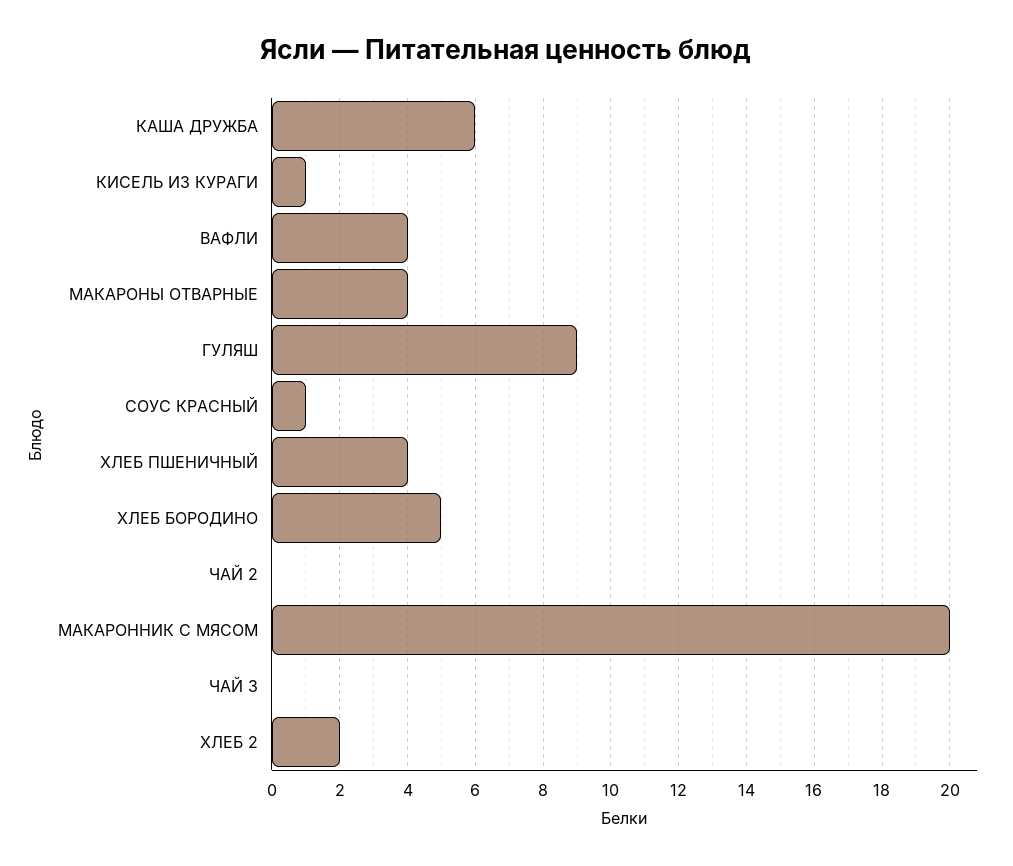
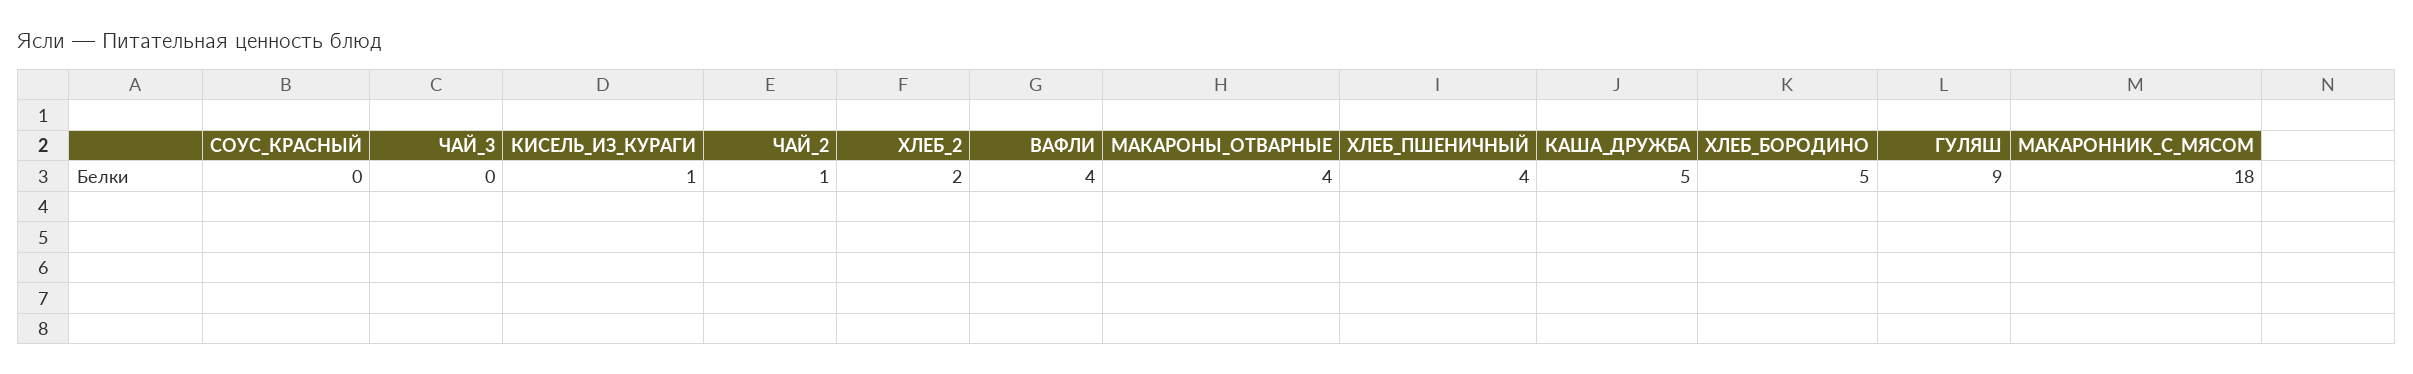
КАША ДРУЖБА: 6 -> 5
СОУС КРАСНЫЙ: 1 -> 0
ЧАЙ 2: 0 -> 1
МАКАРОННИК С МЯСОМ: 20 -> 18

